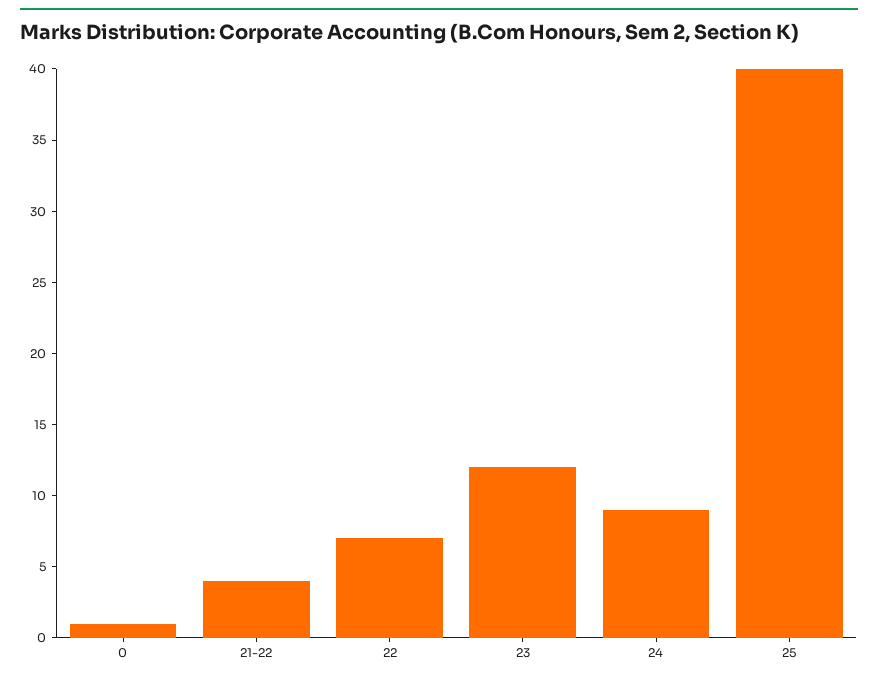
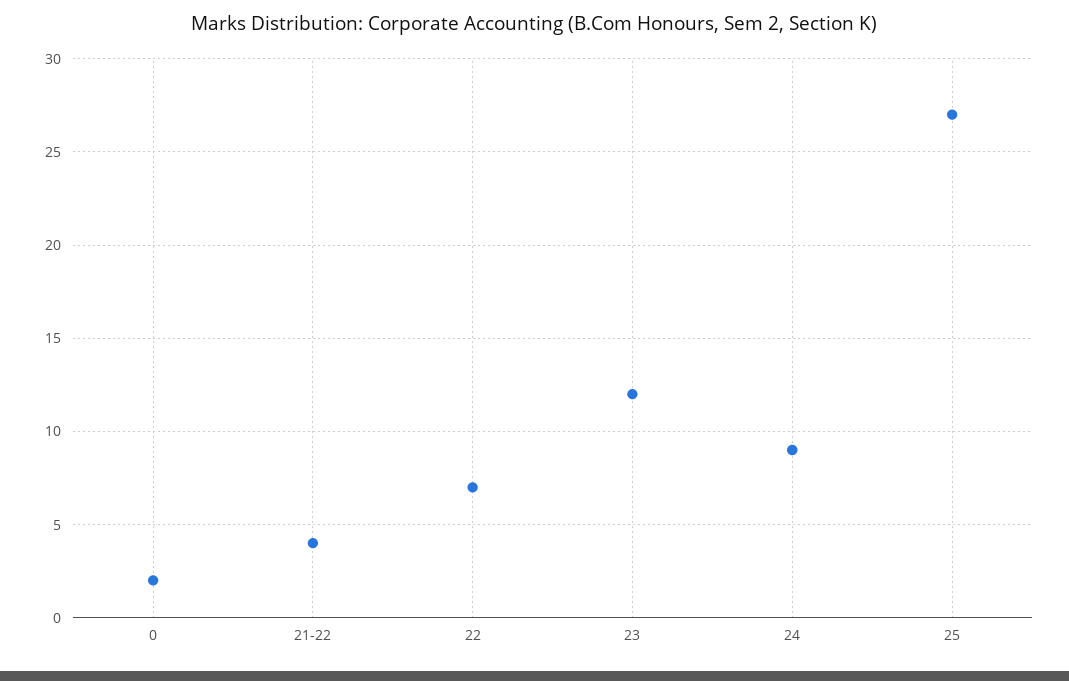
0: 1 -> 2
25: 40 -> 27

